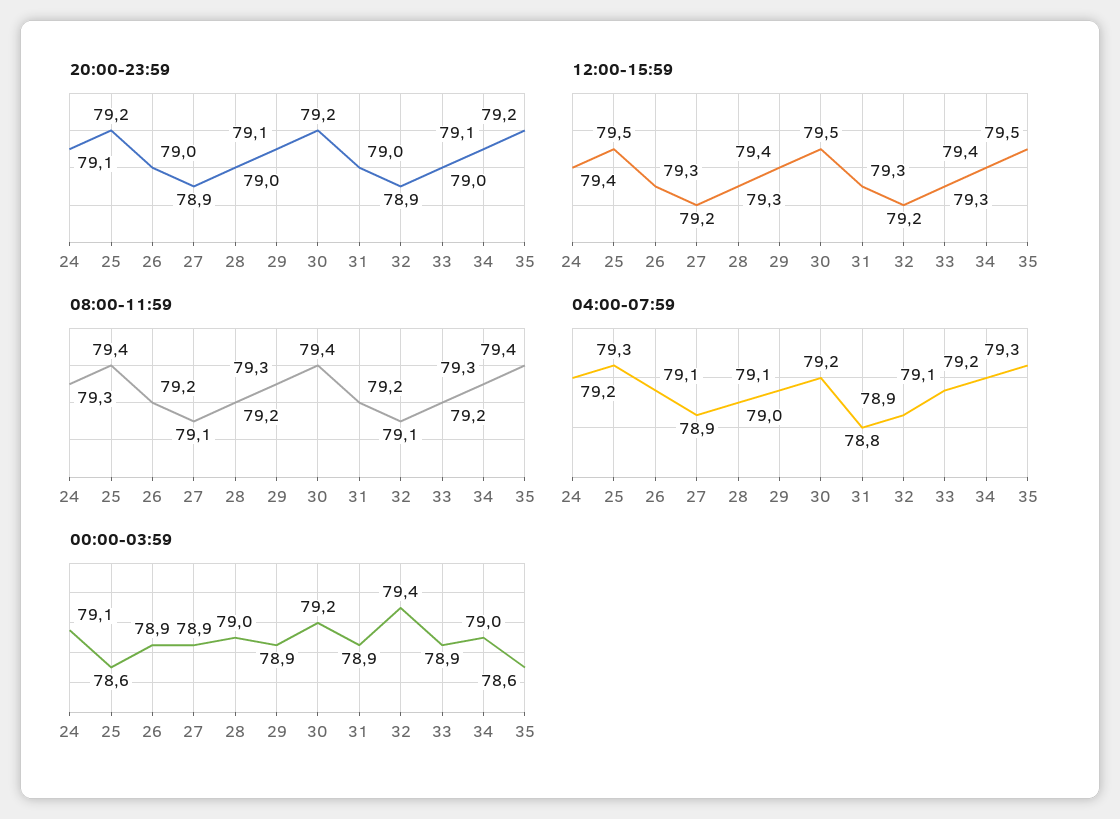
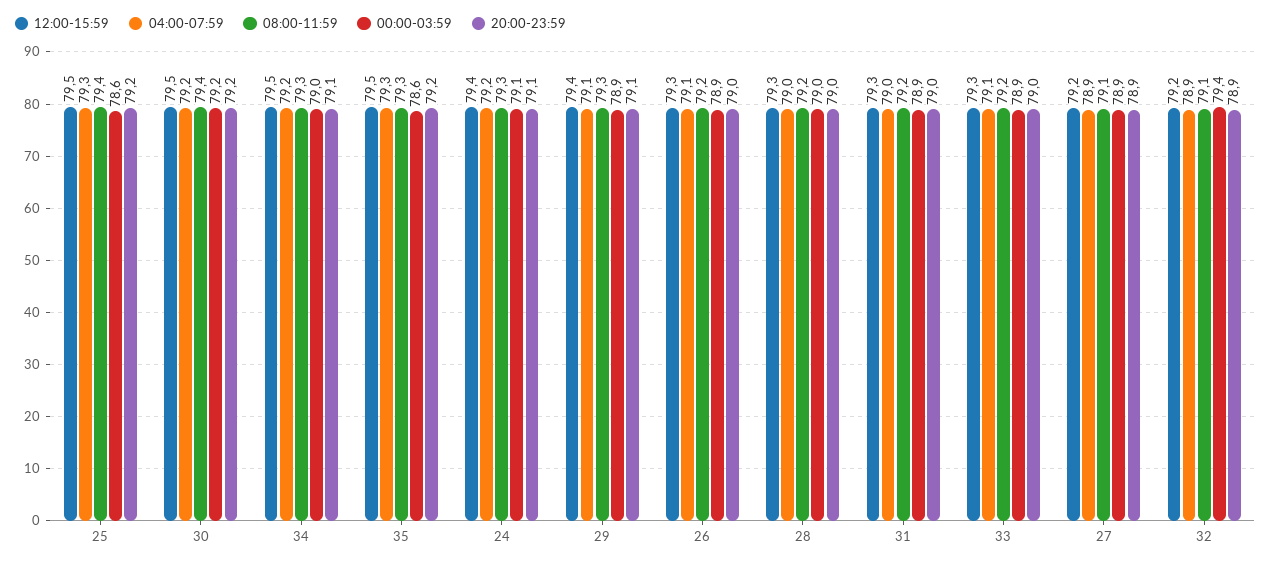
12:00-15:59, 34: 79.4 -> 79.5
08:00-11:59, 35: 79.4 -> 79.3
04:00-07:59, 31: 78.8 -> 79

